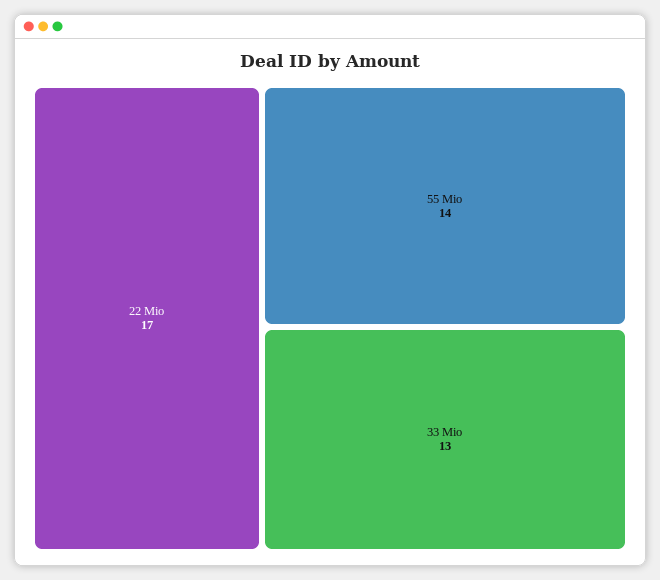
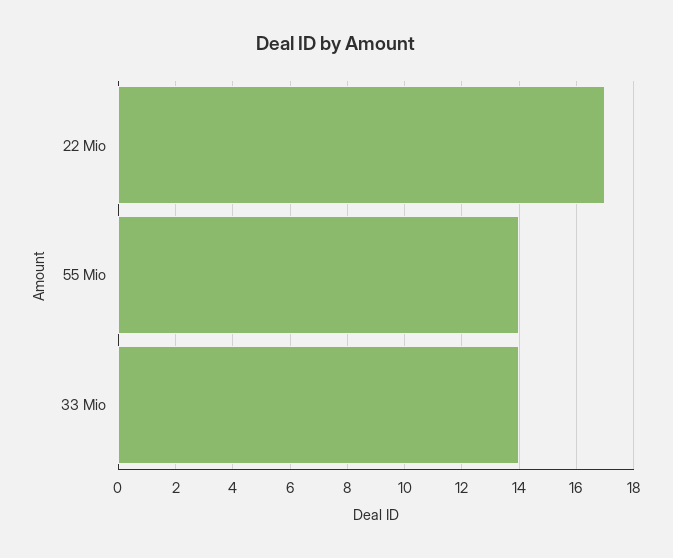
33 Mio: 13 -> 14

